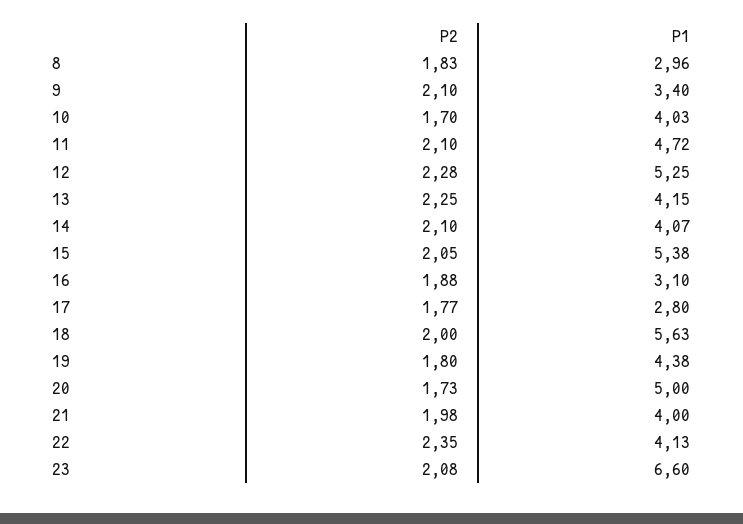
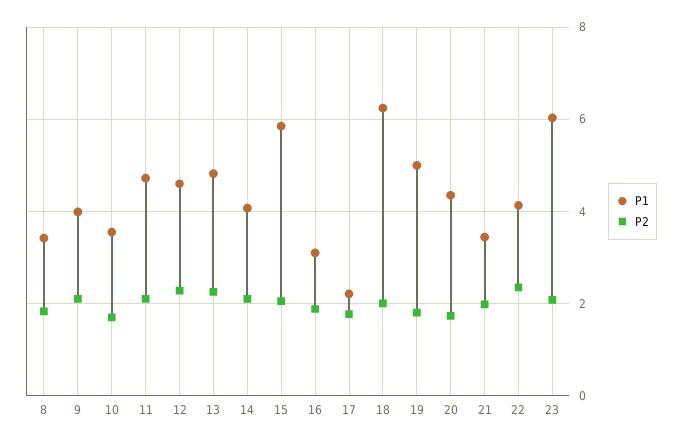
P1, 8: 2.96 -> 3.4
P1, 9: 3.4 -> 4
P1, 10: 4.03 -> 3.6
P1, 12: 5.25 -> 4.6
P1, 13: 4.15 -> 4.8
P1, 15: 5.38 -> 5.8
P1, 17: 2.8 -> 2.2
P1, 18: 5.63 -> 6.2
P1, 19: 4.38 -> 5
P1, 20: 5 -> 4.4
P1, 21: 4 -> 3.4
P1, 23: 6.6 -> 6

